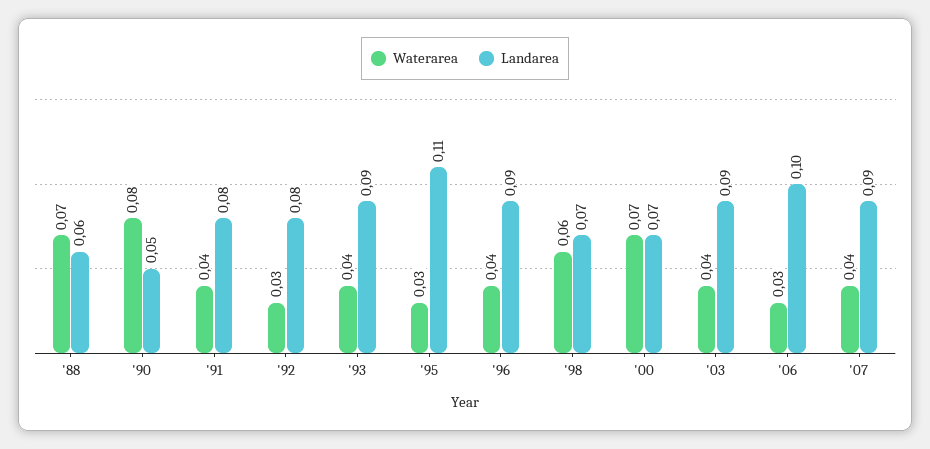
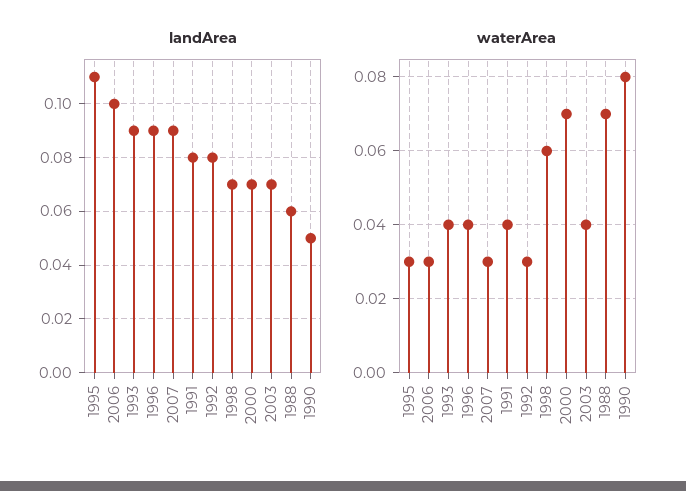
Landarea, '03: 0.09 -> 0.07
Waterarea, '07: 0.04 -> 0.03

